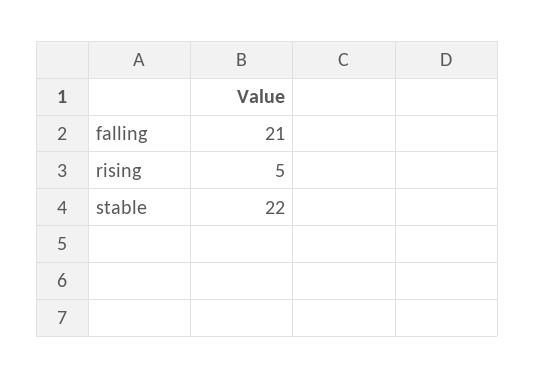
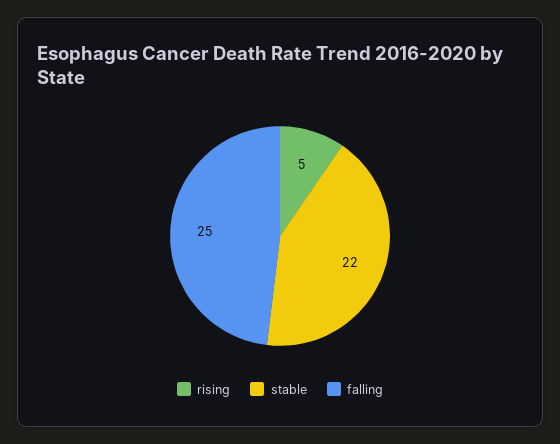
falling: 21 -> 25

